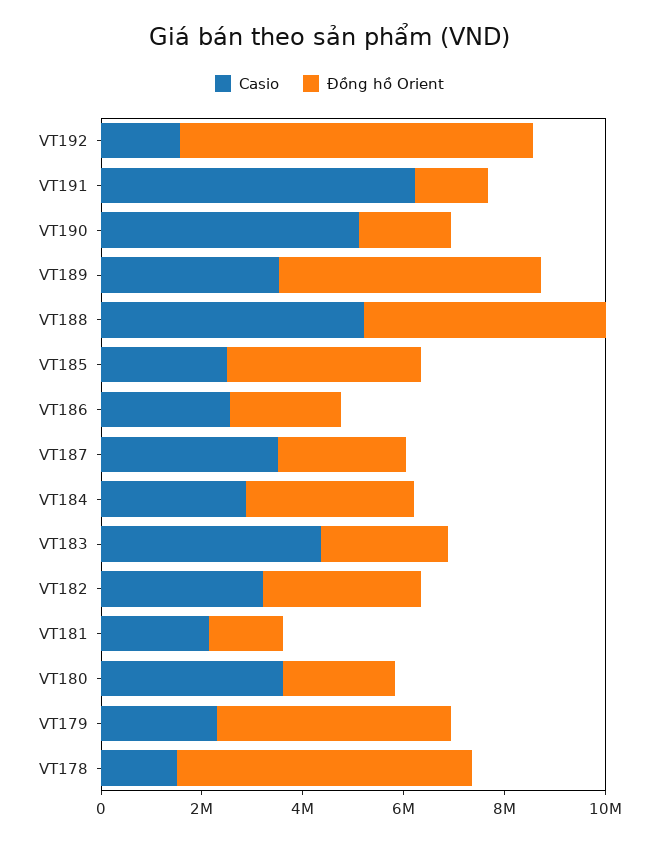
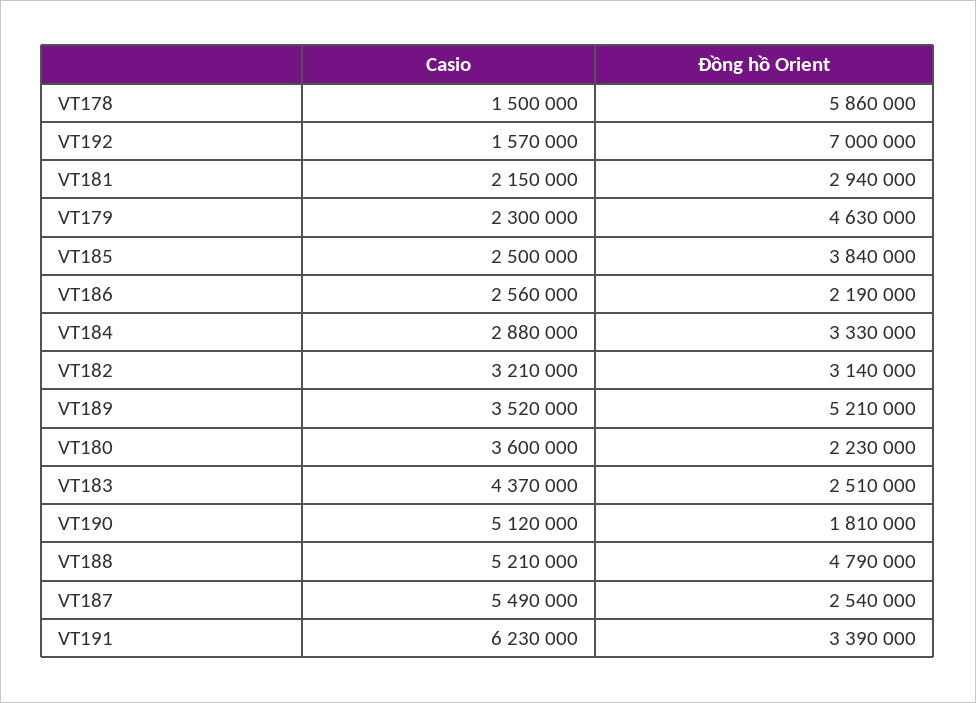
Đồng hồ Orient, VT191: 1500000 -> 3390000
Casio, VT187: 3500000 -> 5490000
Đồng hồ Orient, VT181: 1500000 -> 2940000

